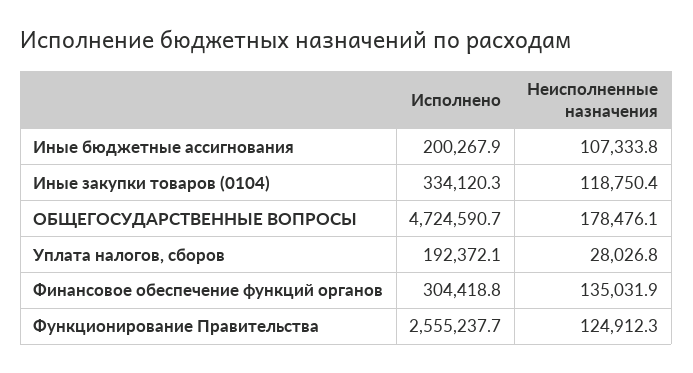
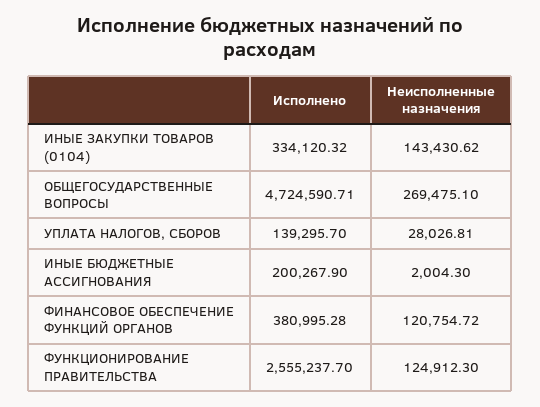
Неисполненные назначения, Иные бюджетные ассигнования: 107333.8 -> 2004.3
Неисполненные назначения, Иные закупки товаров (0104): 118750.4 -> 143430.62
Неисполненные назначения, ОБЩЕГОСУДАРСТВЕННЫЕ ВОПРОСЫ: 178476.1 -> 269475.1
Исполнено, Уплата налогов, сборов: 192372.1 -> 139295.7
Исполнено, Финансовое обеспечение функций органов: 304418.8 -> 380995.28
Неисполненные назначения, Финансовое обеспечение функций органов: 135031.9 -> 120754.72

